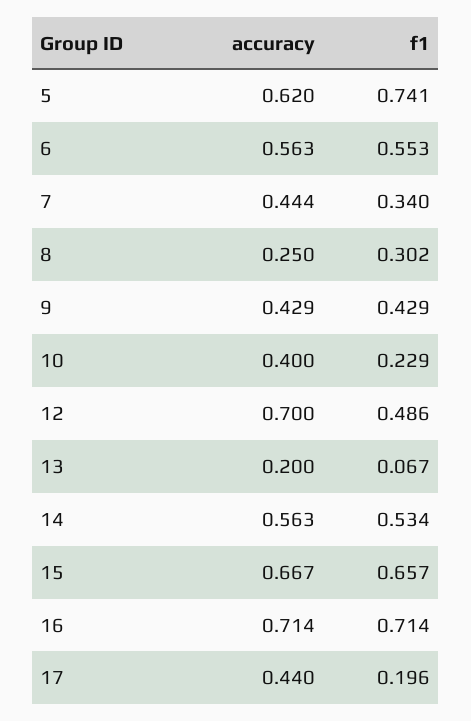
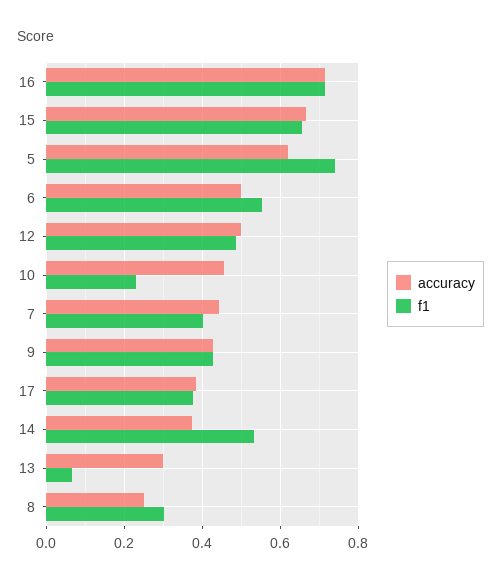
accuracy, 6: 0.563 -> 0.5
f1, 7: 0.34 -> 0.4
accuracy, 10: 0.4 -> 0.46
accuracy, 12: 0.7 -> 0.5
accuracy, 13: 0.2 -> 0.3
accuracy, 14: 0.563 -> 0.38
accuracy, 17: 0.44 -> 0.38
f1, 17: 0.196 -> 0.38

